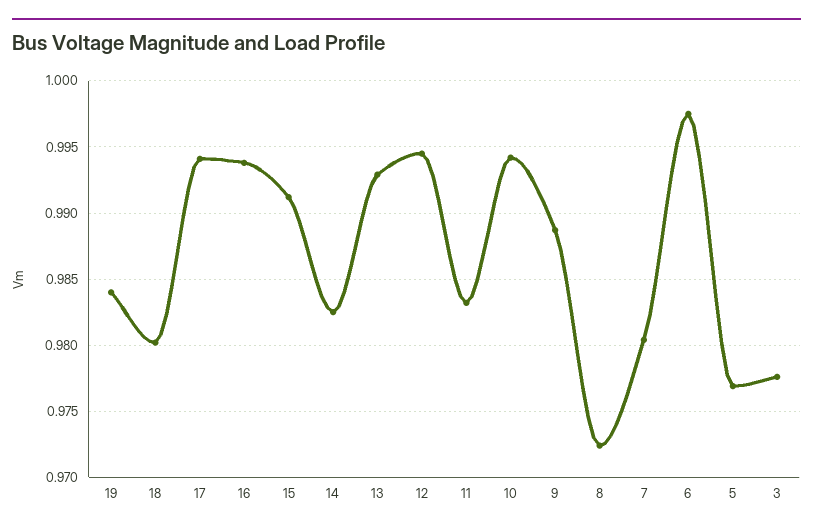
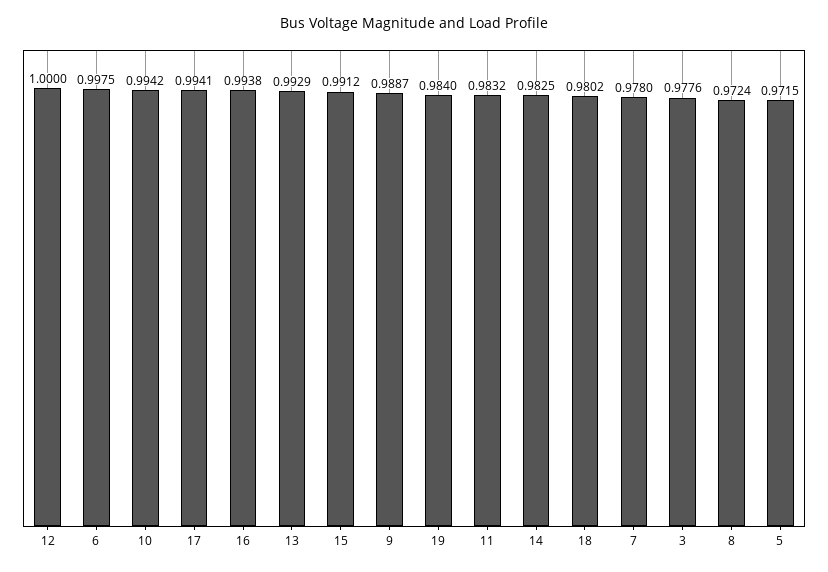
12: 0.9945 -> 1
7: 0.9805 -> 0.978
5: 0.977 -> 0.9715

